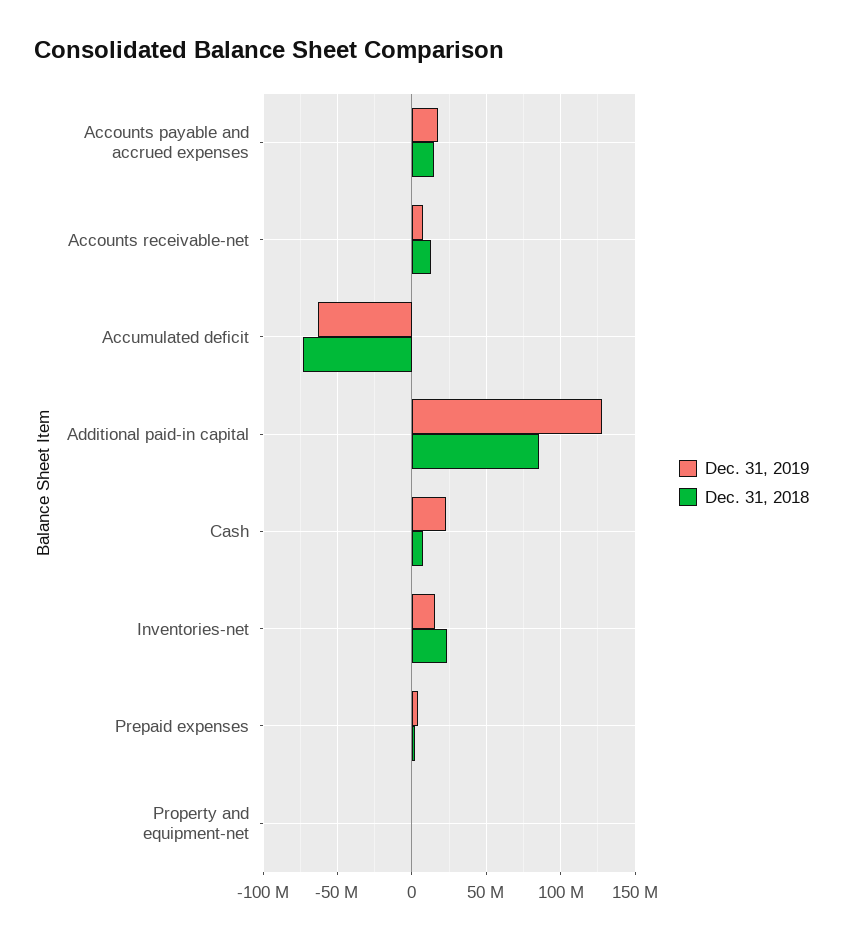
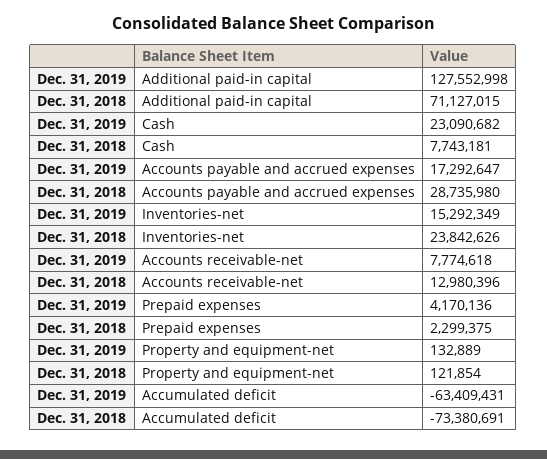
Dec. 31, 2018, Accounts payable and accrued expenses: 15000000 -> 28735980
Dec. 31, 2018, Additional paid-in capital: 85000000 -> 71127015

